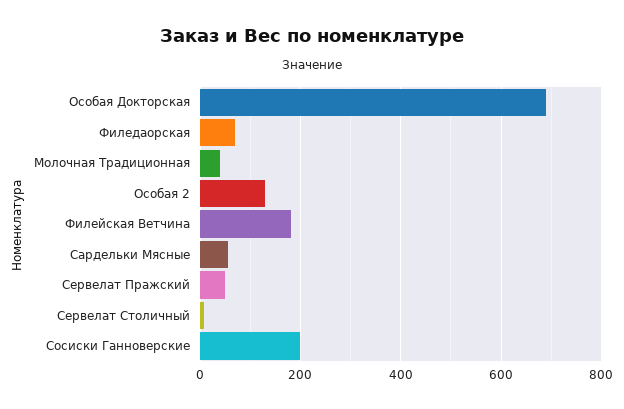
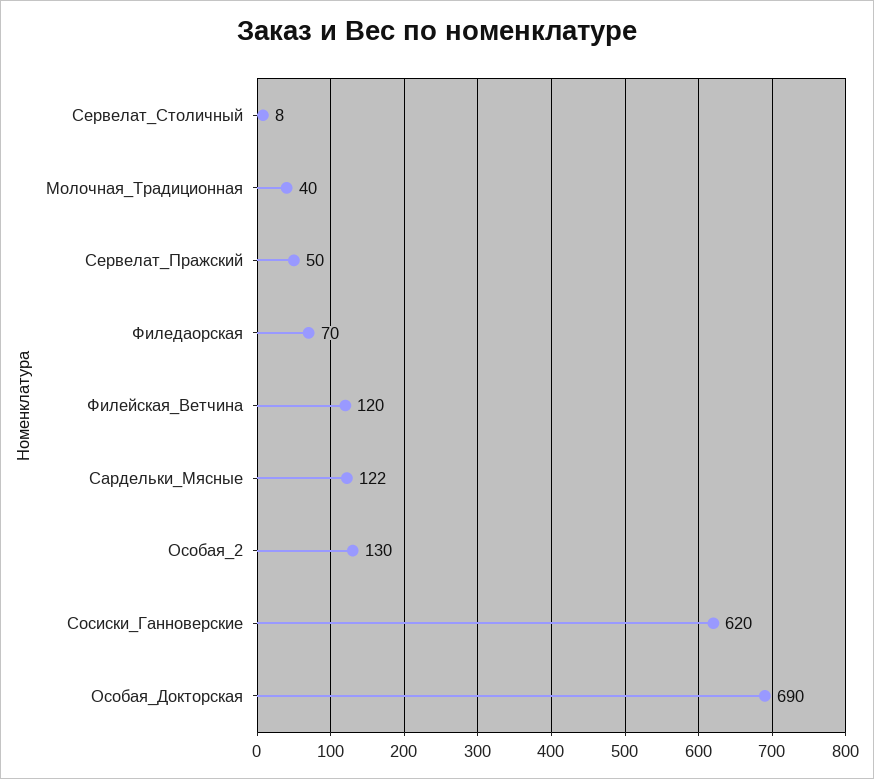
Филейская Ветчина: 180 -> 120
Сардельки Мясные: 60 -> 122
Сосиски Ганноверские: 200 -> 620

